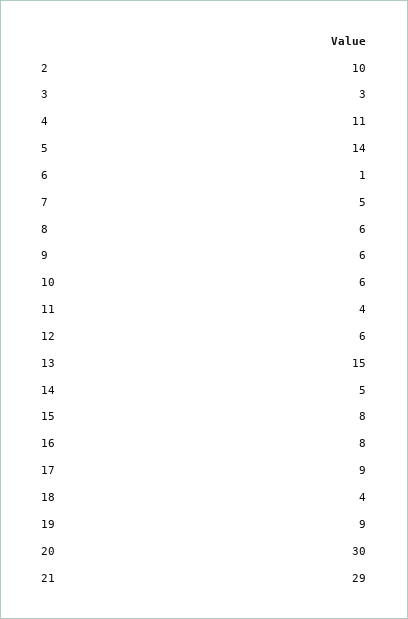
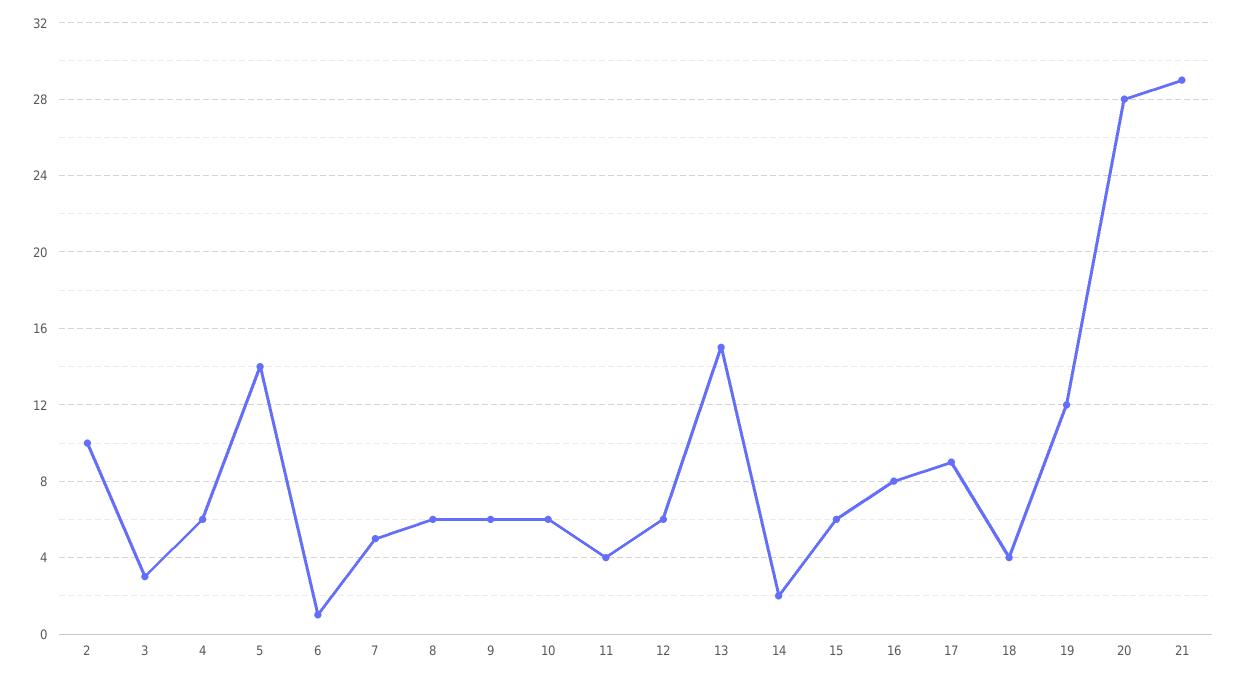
4: 11 -> 6
14: 5 -> 2
15: 8 -> 6
19: 9 -> 12
20: 30 -> 28

